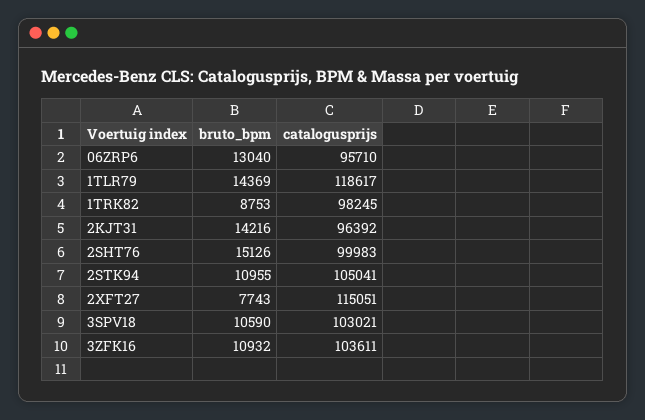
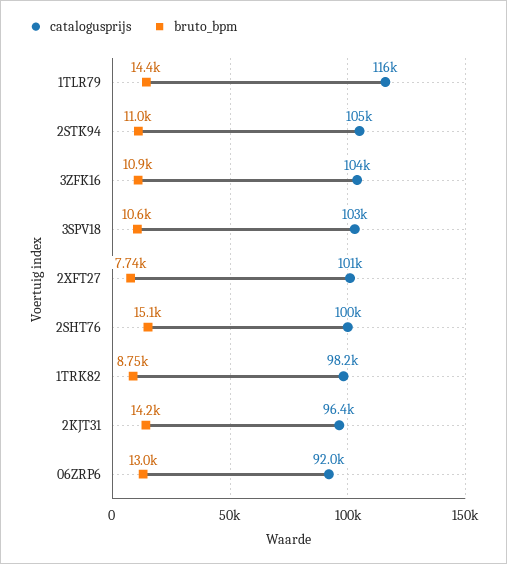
catalogusprijs, 06ZRP6: 95710 -> 92000
catalogusprijs, 1TLR79: 118617 -> 116000
catalogusprijs, 2XFT27: 115051 -> 101000

